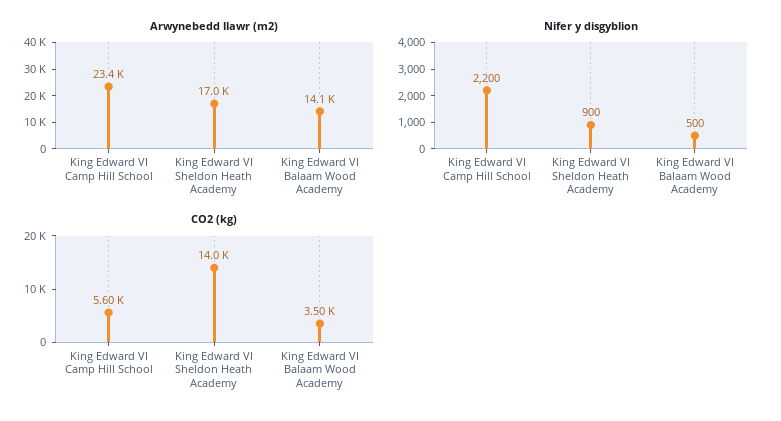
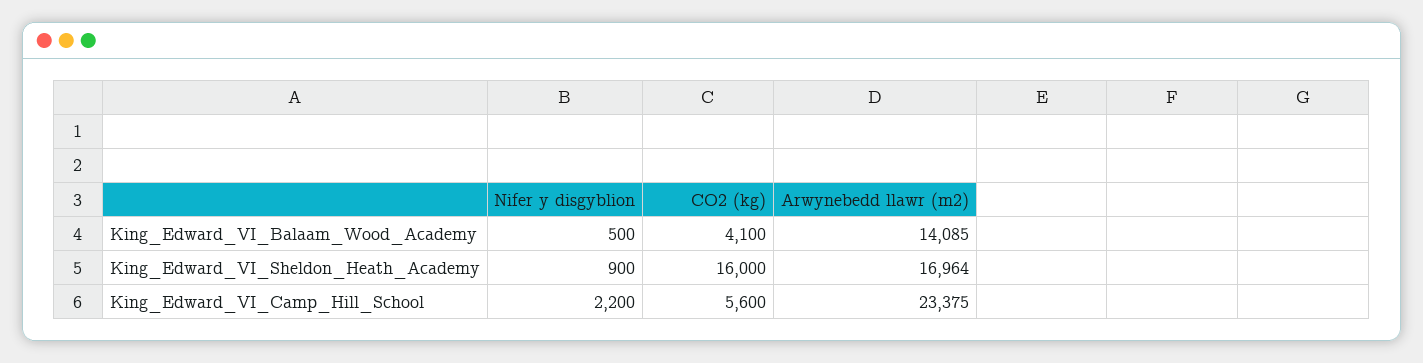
CO2 (kg), King Edward VI Sheldon Heath Academy: 14000 -> 16000
CO2 (kg), King Edward VI Balaam Wood Academy: 3500 -> 4100

